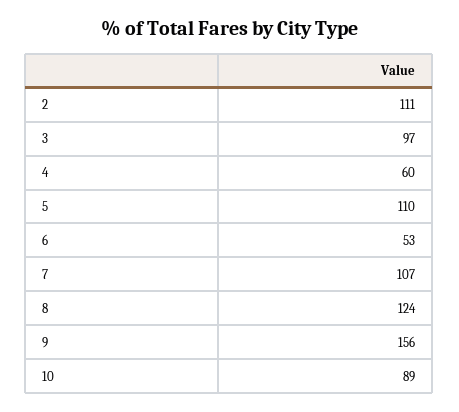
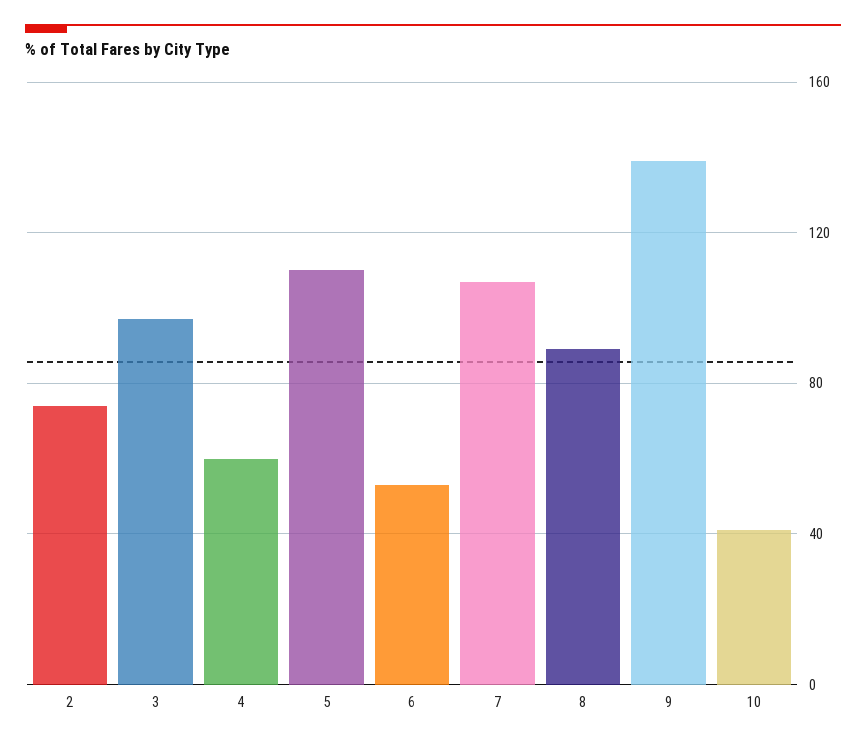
2: 111 -> 75
8: 124 -> 90
9: 156 -> 140
10: 89 -> 40

